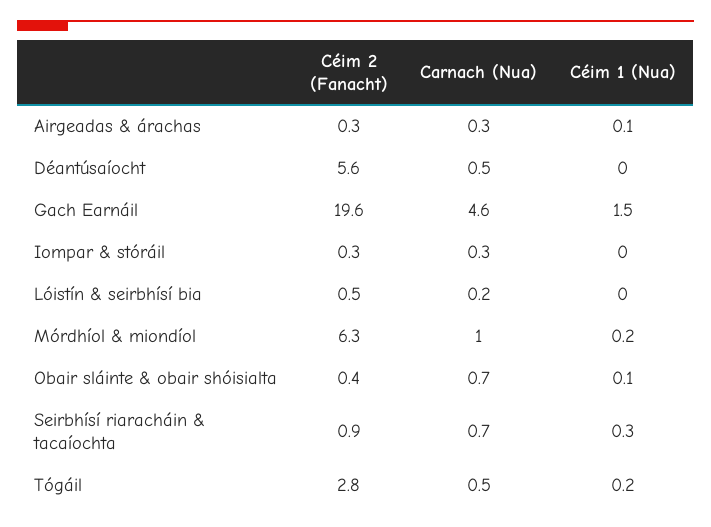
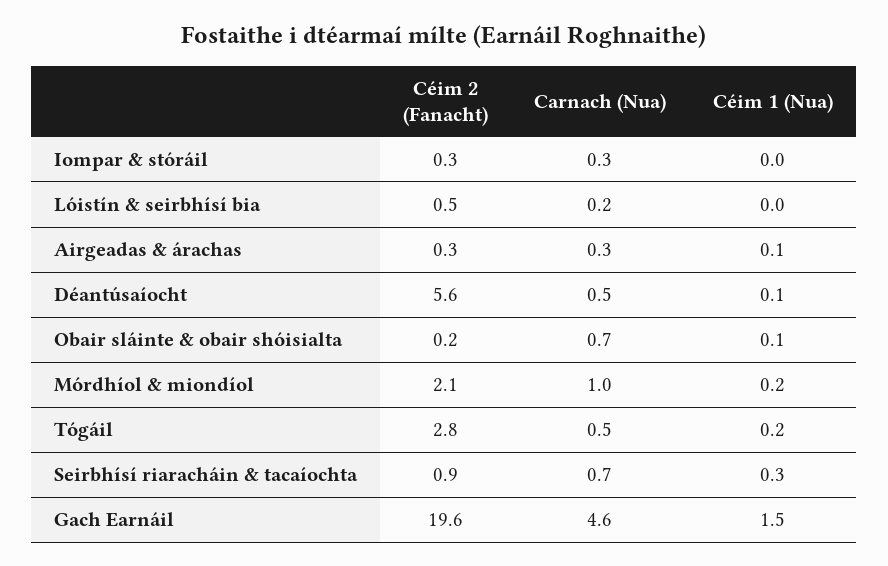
Céim 1 (Nua), Déantúsaíocht: 0 -> 0.1
Céim 2 (Fanacht), Mórdhíol & miondíol: 6.3 -> 2.1
Céim 2 (Fanacht), Obair sláinte & obair shóisialta: 0.4 -> 0.2

